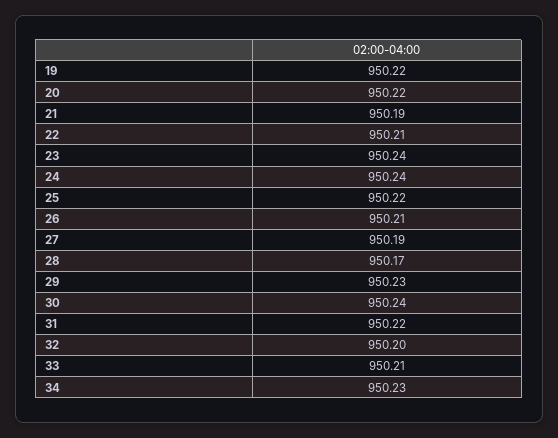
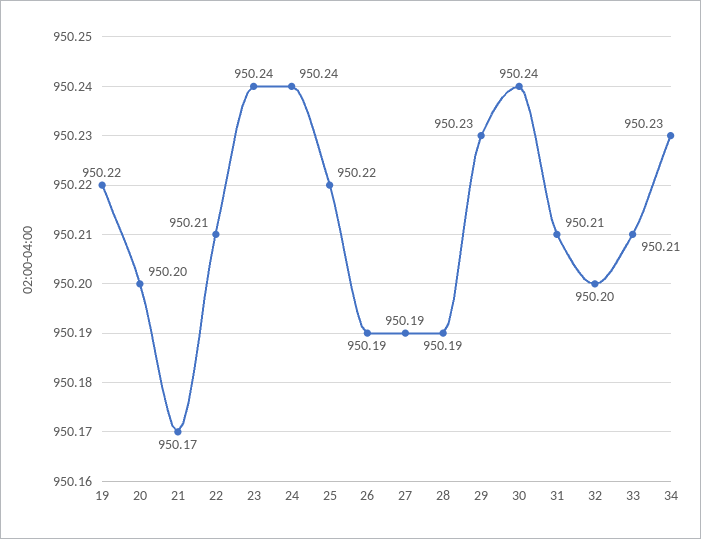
20: 950.22 -> 950.2
21: 950.19 -> 950.17
26: 950.21 -> 950.19
28: 950.17 -> 950.19
31: 950.22 -> 950.21

